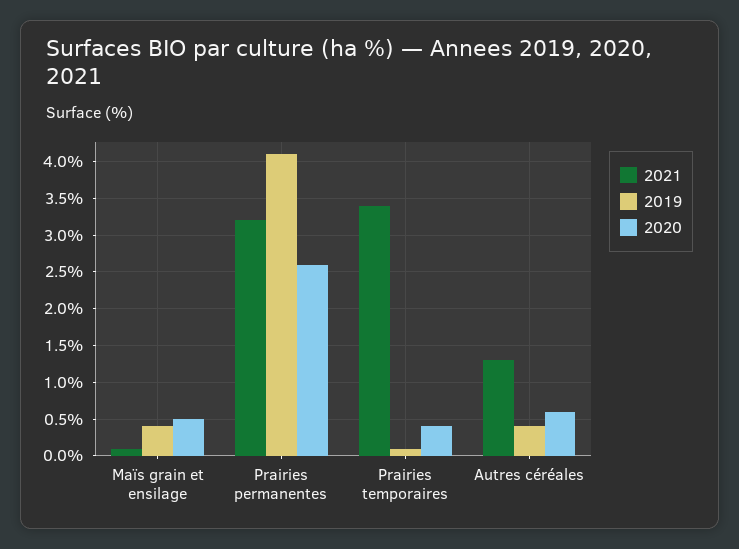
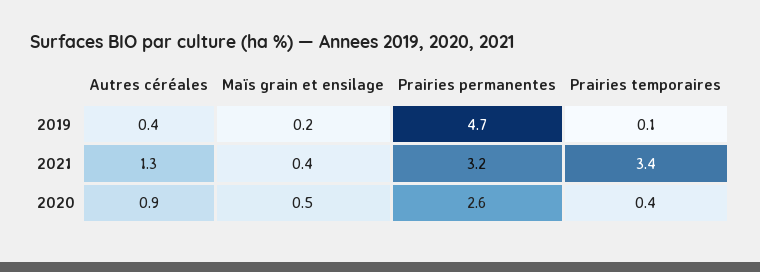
2021, Maïs grain et ensilage: 0.1 -> 0.4
2019, Maïs grain et ensilage: 0.4 -> 0.2
2019, Prairies permanentes: 4.1 -> 4.7
2020, Autres céréales: 0.6 -> 0.9

